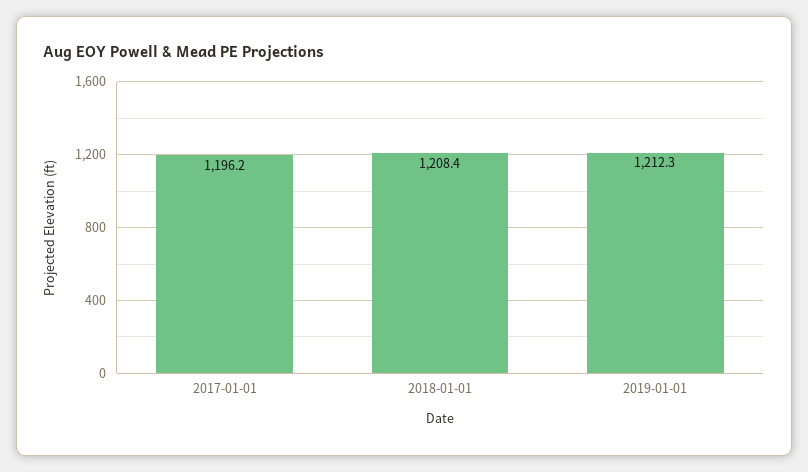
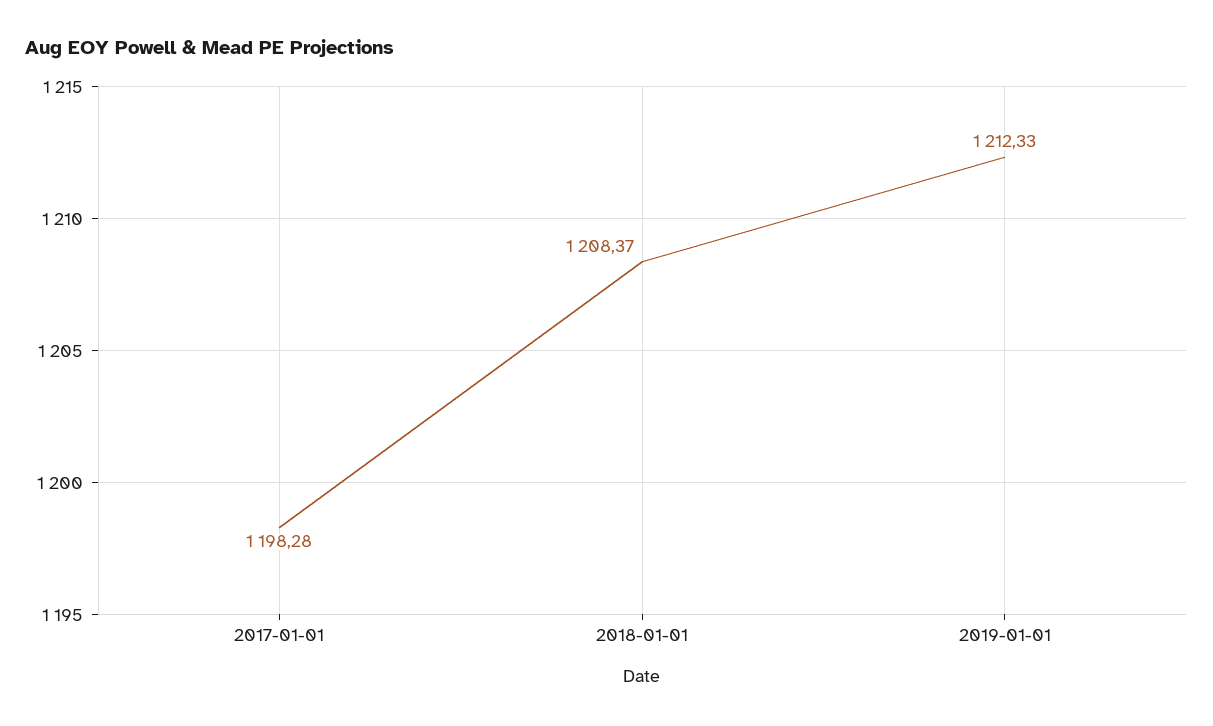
2017-01-01: 1196.2 -> 1198.28

